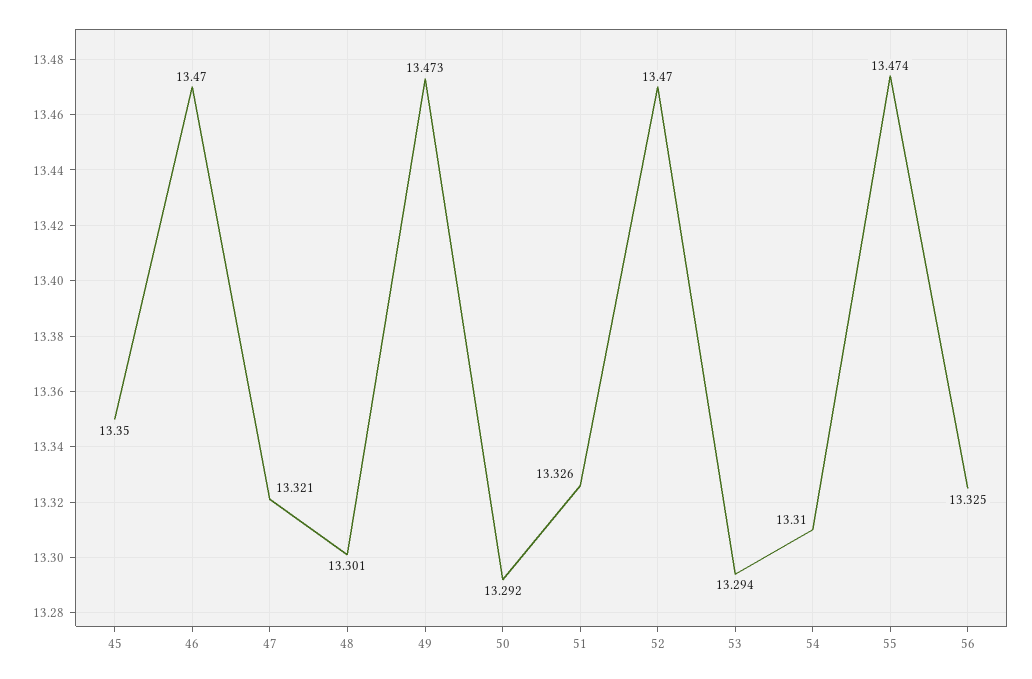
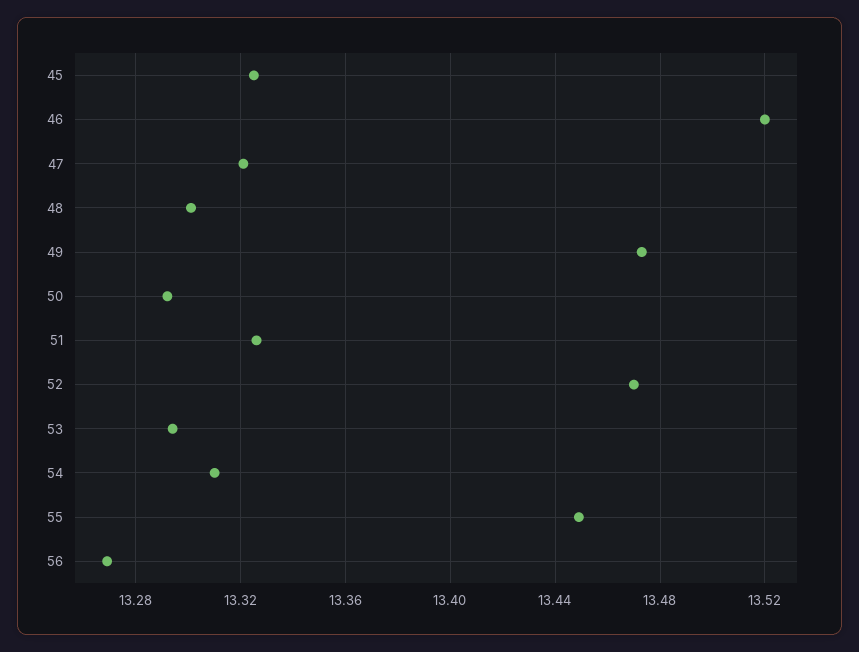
45: 13.35 -> 13.325
46: 13.47 -> 13.52
55: 13.474 -> 13.45
56: 13.325 -> 13.27

